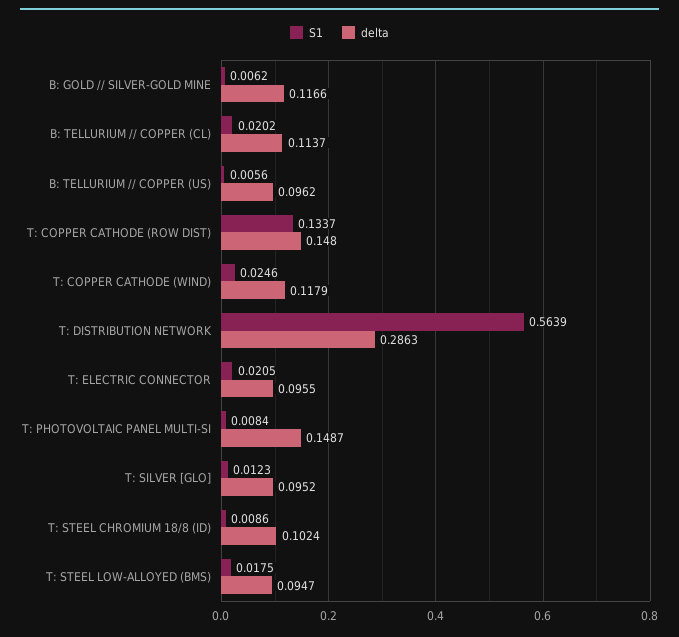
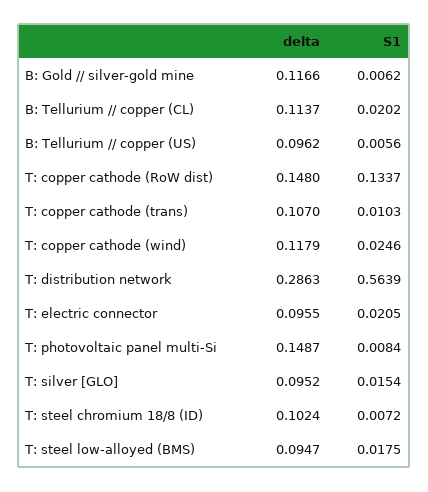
S1, T: SILVER [GLO]: 0.0123 -> 0.0154
S1, T: STEEL CHROMIUM 18/8 (ID): 0.0086 -> 0.0072
delta, T: copper cathode (trans): none -> 0.107
S1, T: copper cathode (trans): none -> 0.0103

